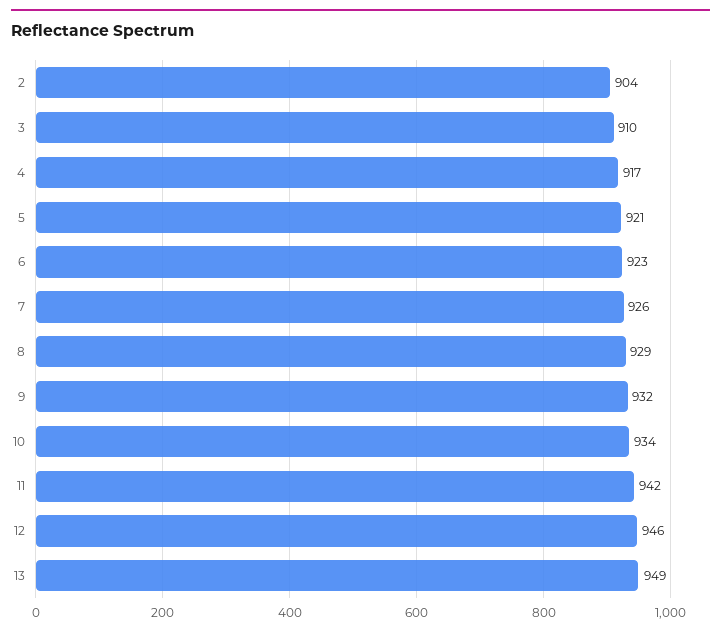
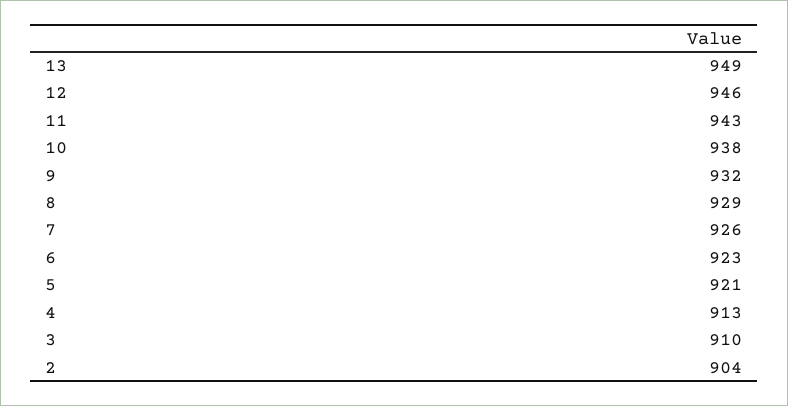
4: 917 -> 913
10: 934 -> 938
11: 942 -> 943

